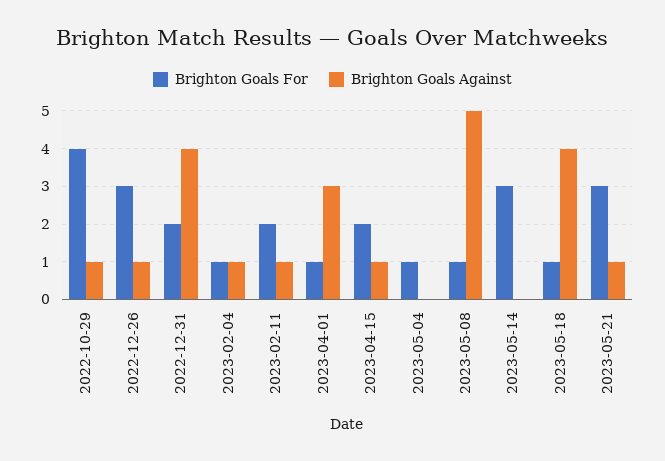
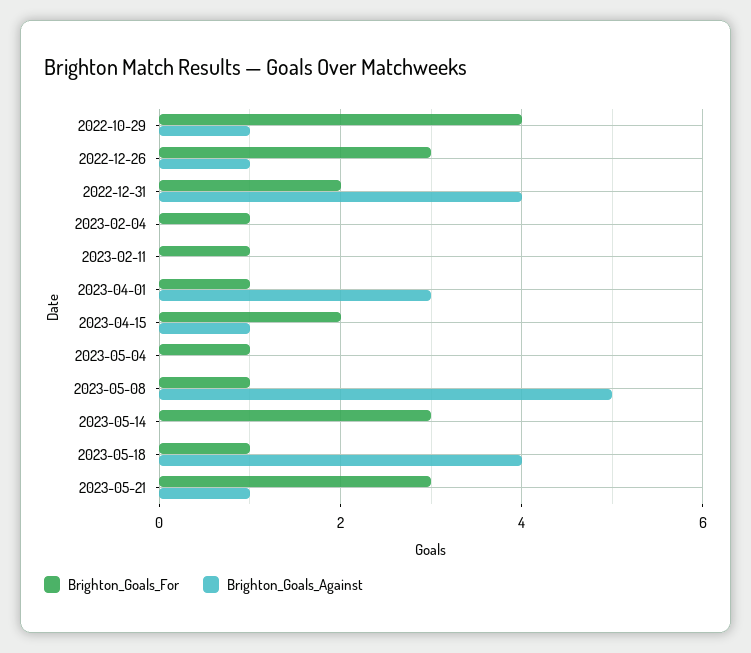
Brighton Goals Against, 2023-02-04: 1 -> 0
Brighton Goals For, 2023-02-11: 2 -> 1
Brighton Goals Against, 2023-02-11: 1 -> 0

